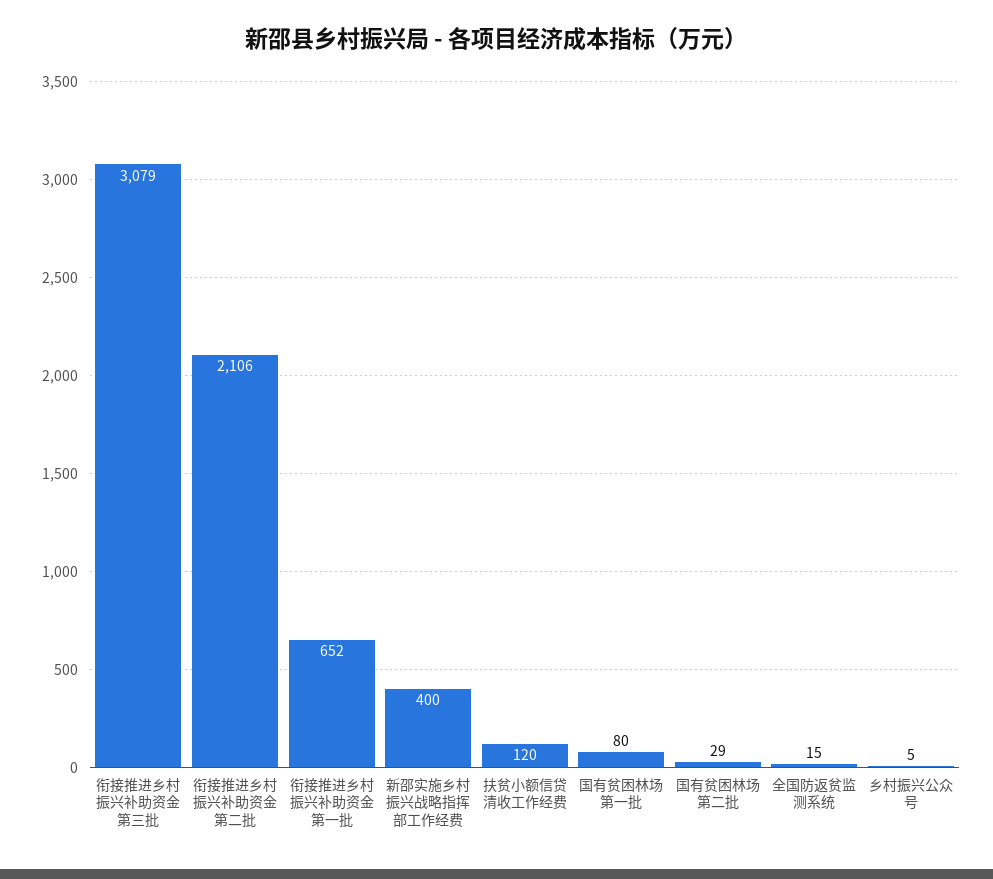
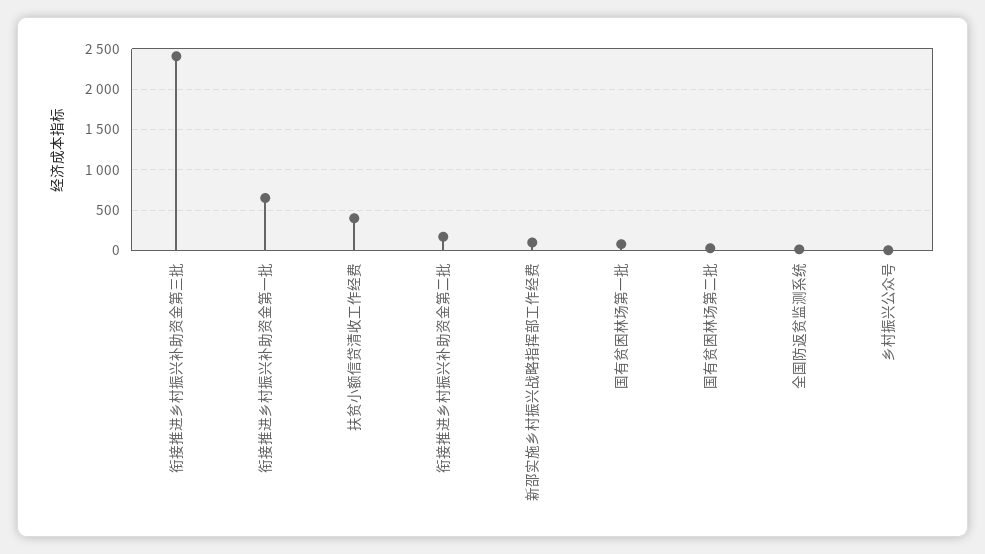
衔接推进乡村振兴补助资金第三批: 3079 -> 2400
衔接推进乡村振兴补助资金第二批: 2106 -> 200
新邵实施乡村振兴战略指挥部工作经费: 400 -> 100
扶贫小额信贷清收工作经费: 120 -> 400

